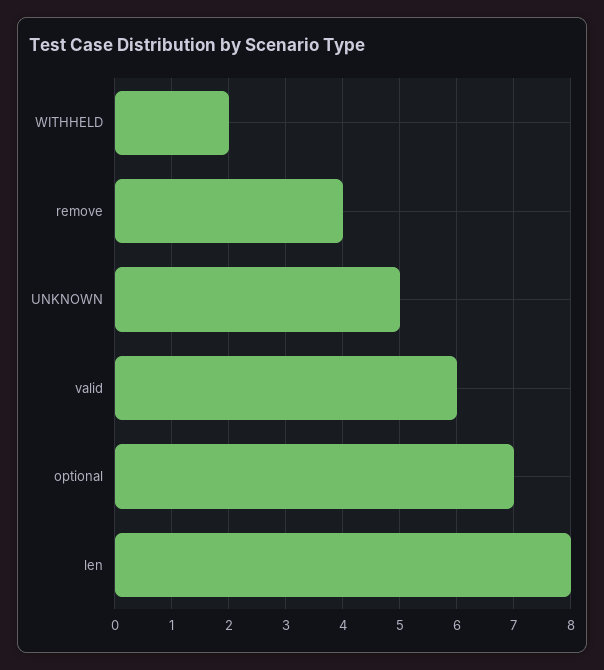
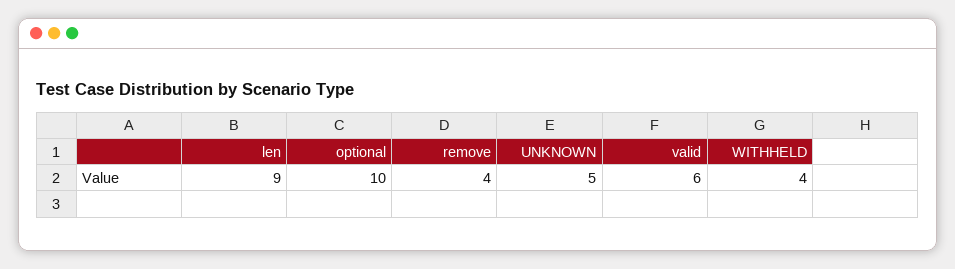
WITHHELD: 2 -> 4
optional: 7 -> 10
len: 8 -> 9

